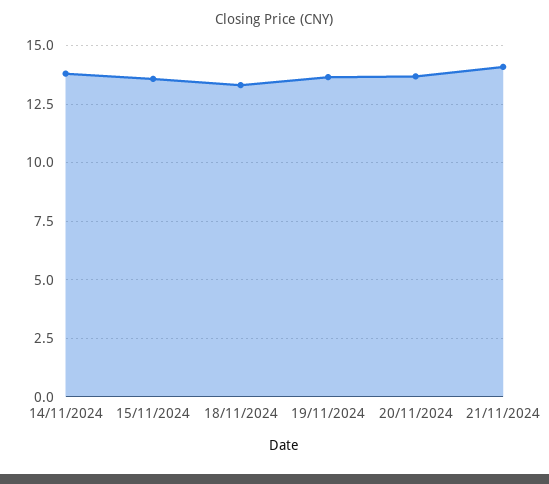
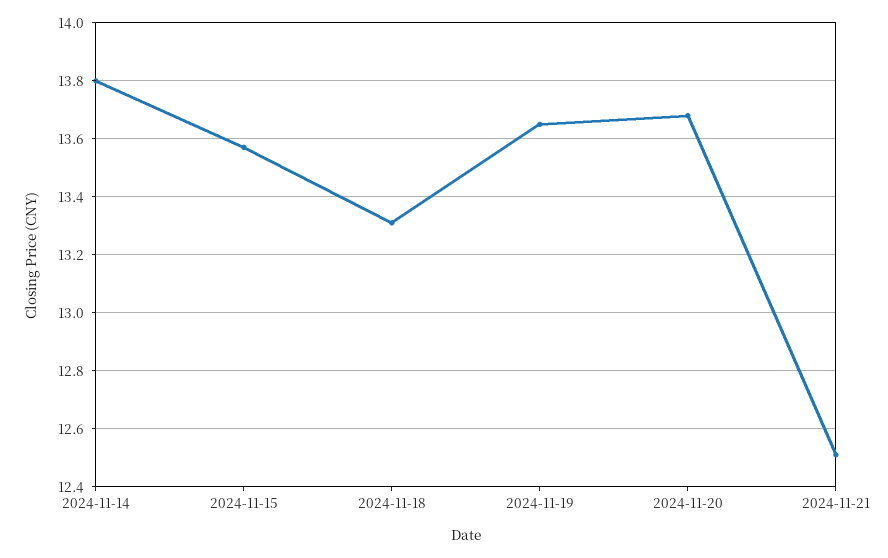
21/11/2024: 14 -> 12.5

